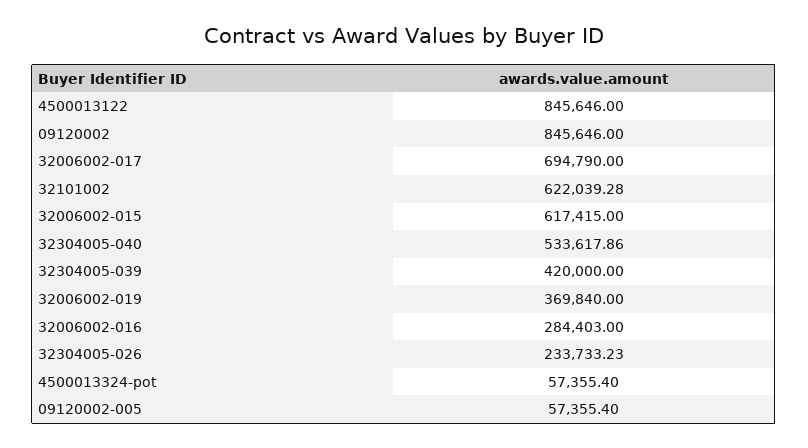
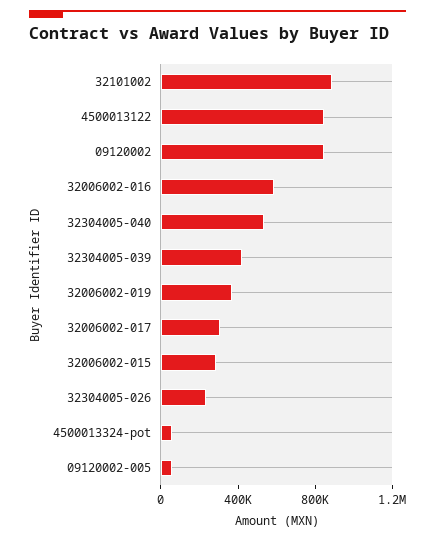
32006002-017: 694790 -> 300000
32101002: 622039.28 -> 900000
32006002-015: 617415 -> 300000
32006002-016: 284403 -> 600000

